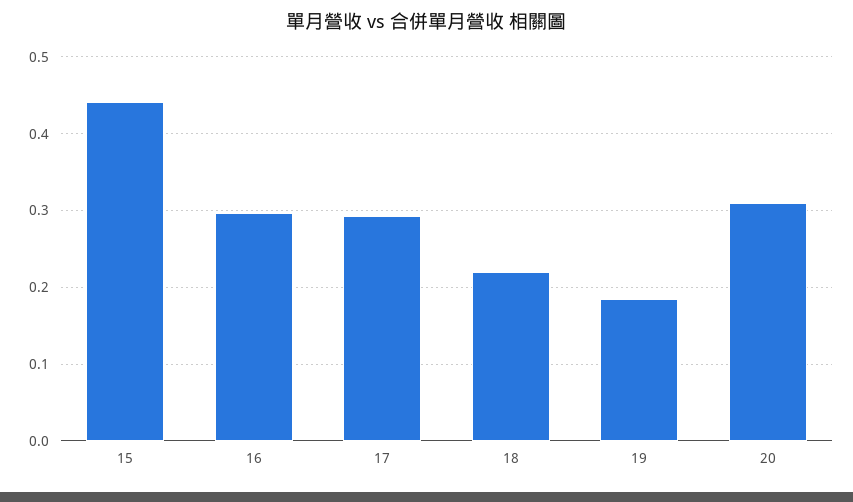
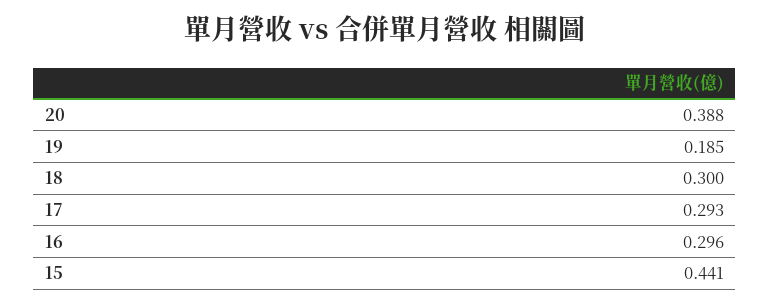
18: 0.22 -> 0.3
20: 0.31 -> 0.388

